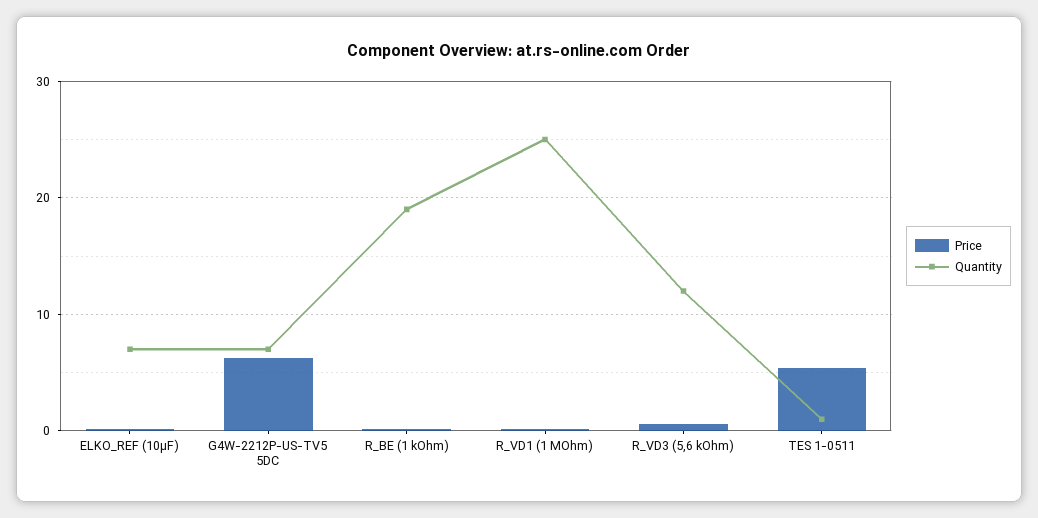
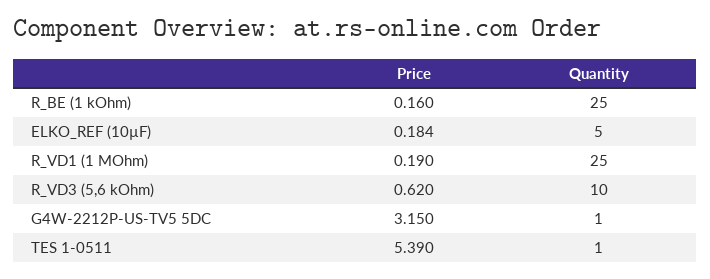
Quantity, ELKO_REF (10µF): 7 -> 5
Price, G4W-2212P-US-TV5 5DC: 6 -> 3.15
Quantity, G4W-2212P-US-TV5 5DC: 7 -> 1
Quantity, R_BE (1 kOhm): 19 -> 25
Quantity, R_VD3 (5,6 kOhm): 12 -> 10

